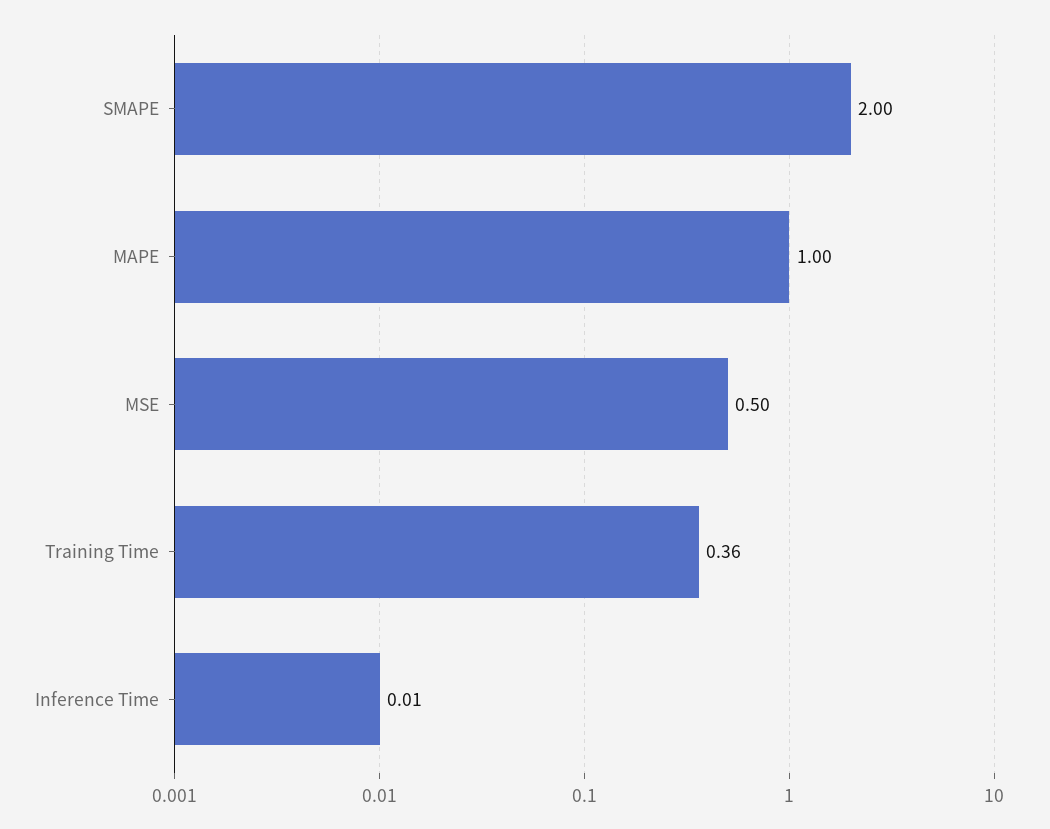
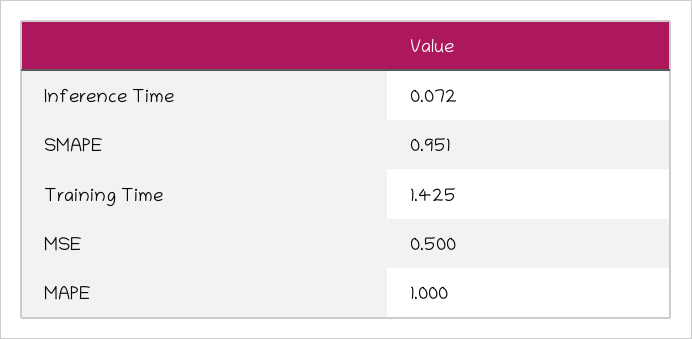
SMAPE: 2 -> 0.951
Training Time: 0.36 -> 1.425
Inference Time: 0.01 -> 0.072

